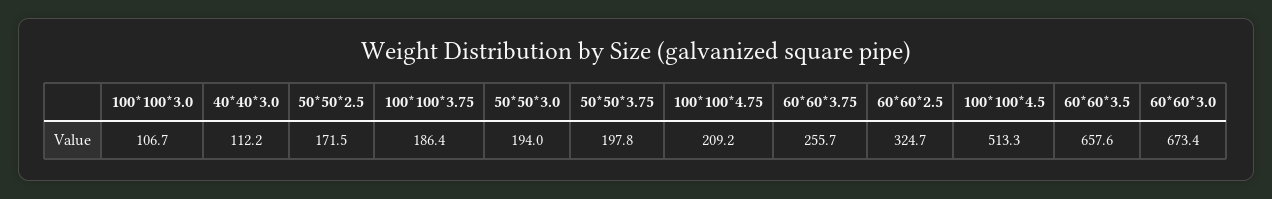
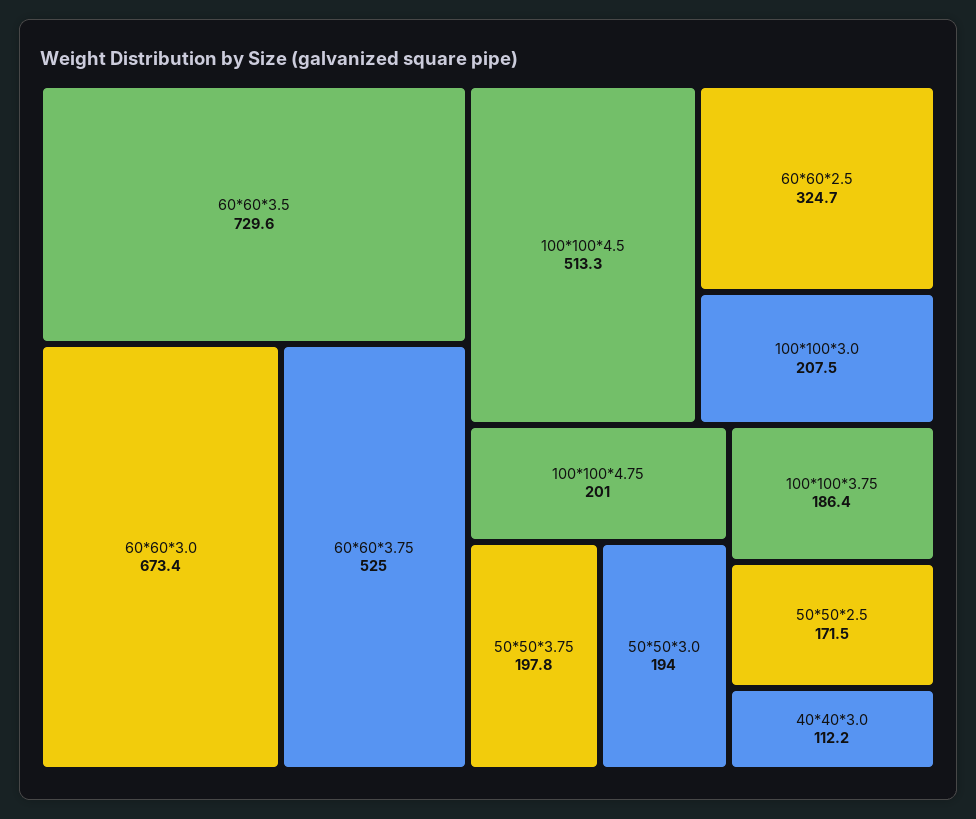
100*100*3.0: 106.7 -> 207.5
100*100*4.75: 209.2 -> 201
60*60*3.75: 255.7 -> 525
60*60*3.5: 657.6 -> 729.6

